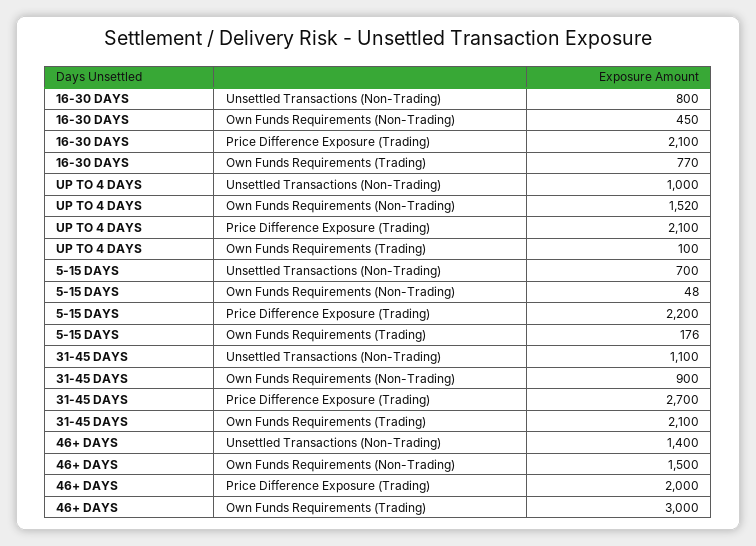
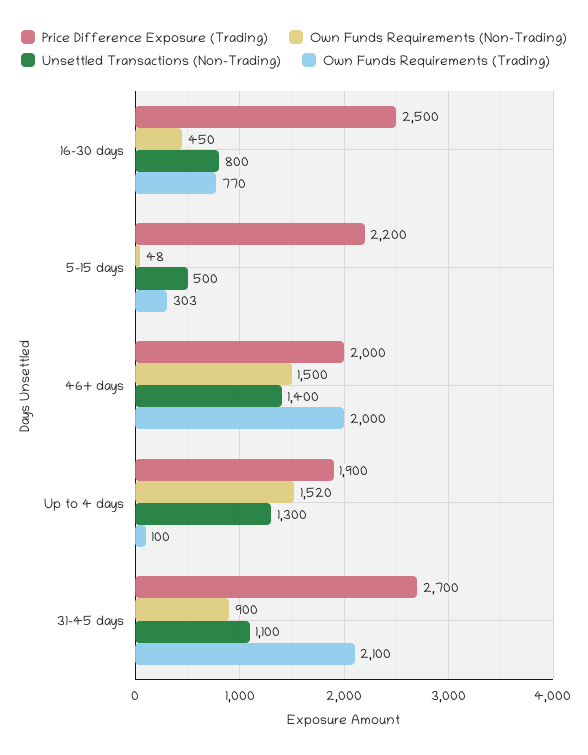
Price Difference Exposure (Trading), 16-30 DAYS: 2100 -> 2500
Unsettled Transactions (Non-Trading), UP TO 4 DAYS: 1000 -> 1300
Price Difference Exposure (Trading), UP TO 4 DAYS: 2100 -> 1900
Unsettled Transactions (Non-Trading), 5-15 DAYS: 700 -> 500
Own Funds Requirements (Trading), 5-15 DAYS: 176 -> 303
Own Funds Requirements (Trading), 46+ DAYS: 3000 -> 2000

